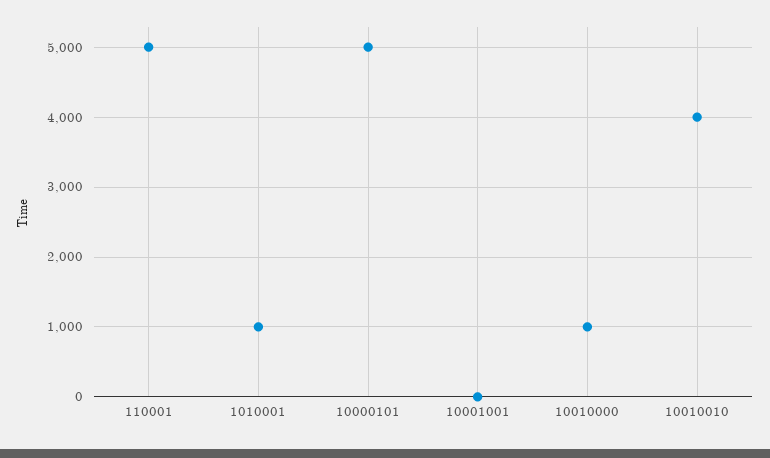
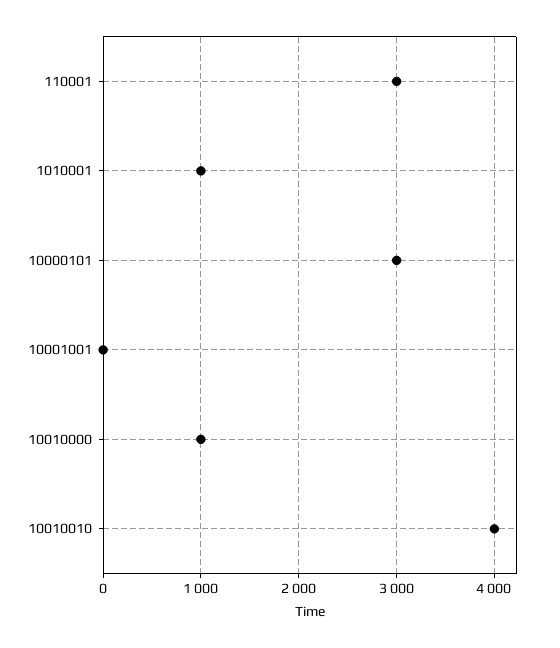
110001: 5000 -> 3000
10000101: 5000 -> 3000

